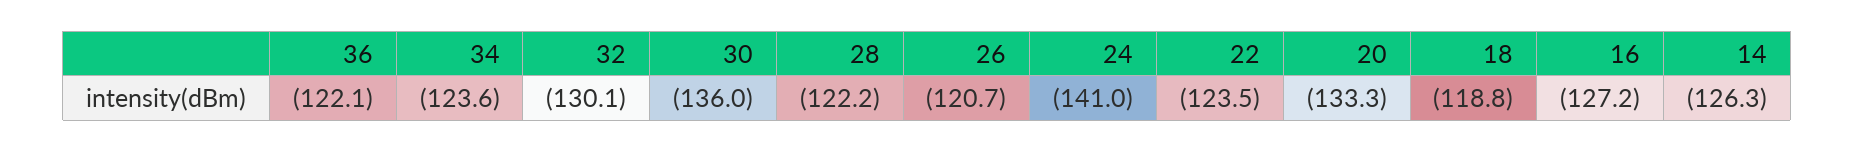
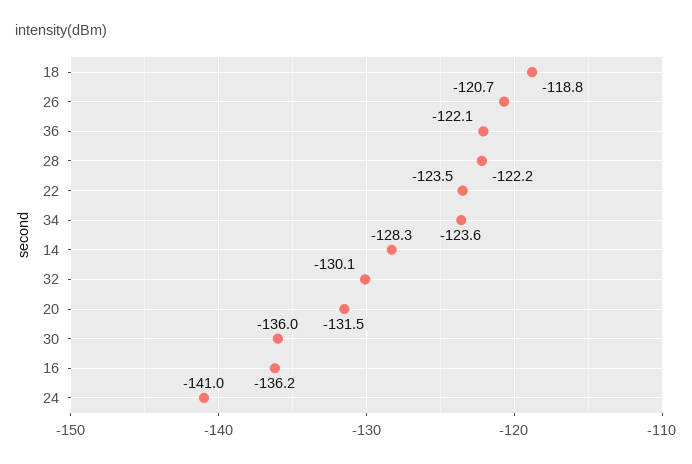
20: -133.3 -> -131.5
16: -127.2 -> -136.2
14: -126.3 -> -128.3

